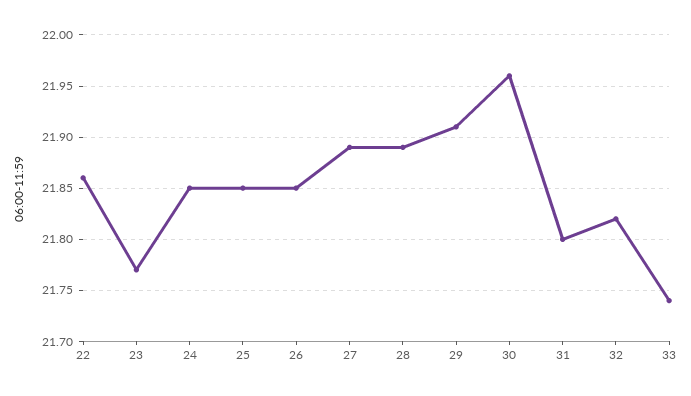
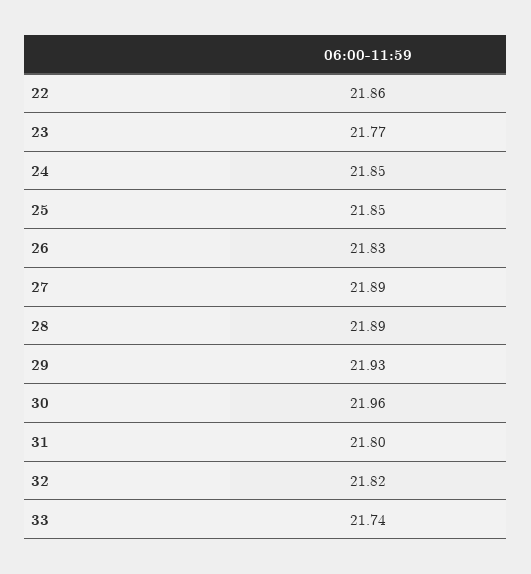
26: 21.85 -> 21.83
29: 21.91 -> 21.93

